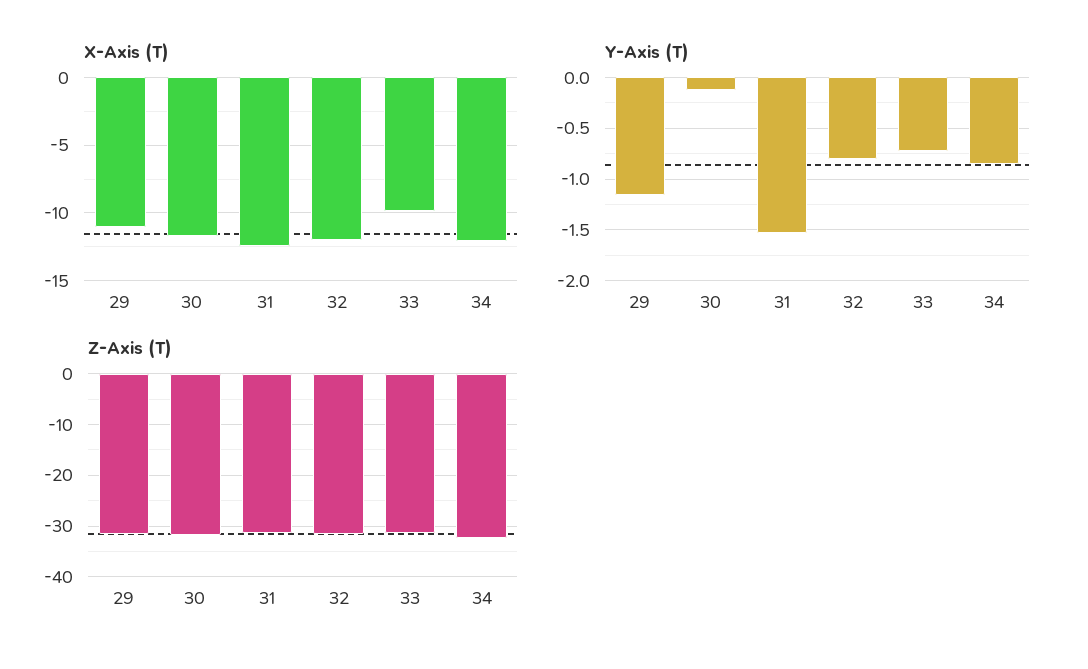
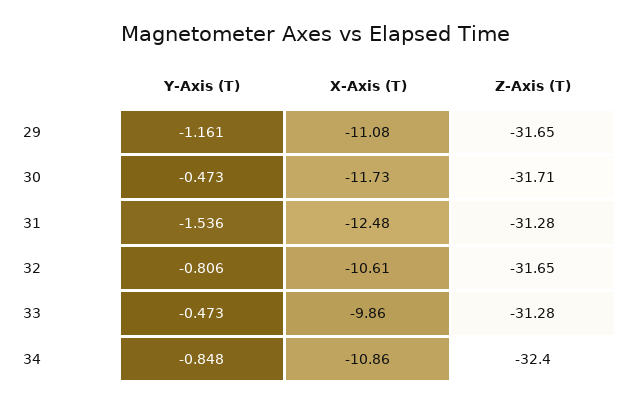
X-Axis (T), 32: -12 -> -10.61
X-Axis (T), 34: -12 -> -10.86
Y-Axis (T), 30: -0.1 -> -0.473
Y-Axis (T), 33: -0.7 -> -0.473

